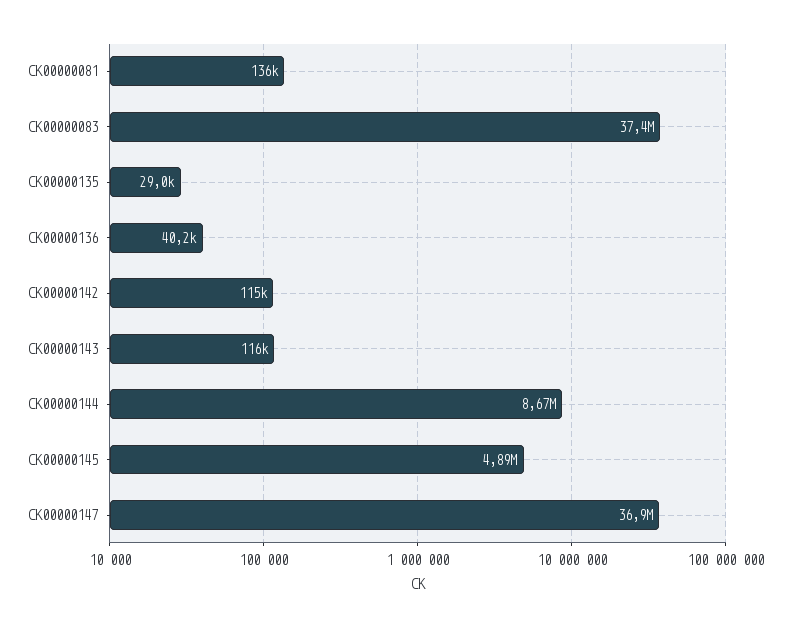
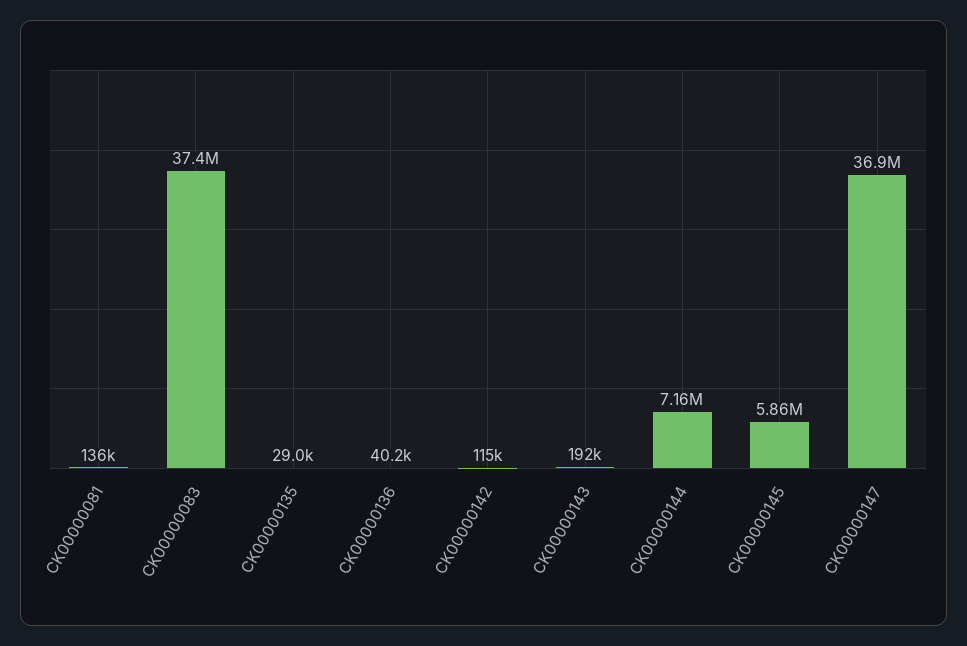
CK00000143: 116000 -> 192000
CK00000144: 8670000 -> 7160000
CK00000145: 4890000 -> 5860000

